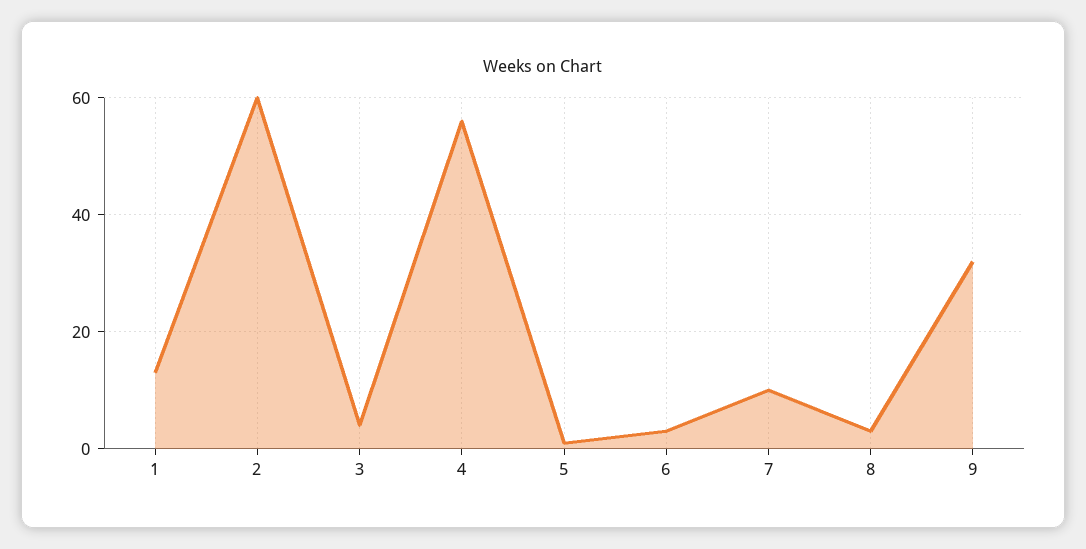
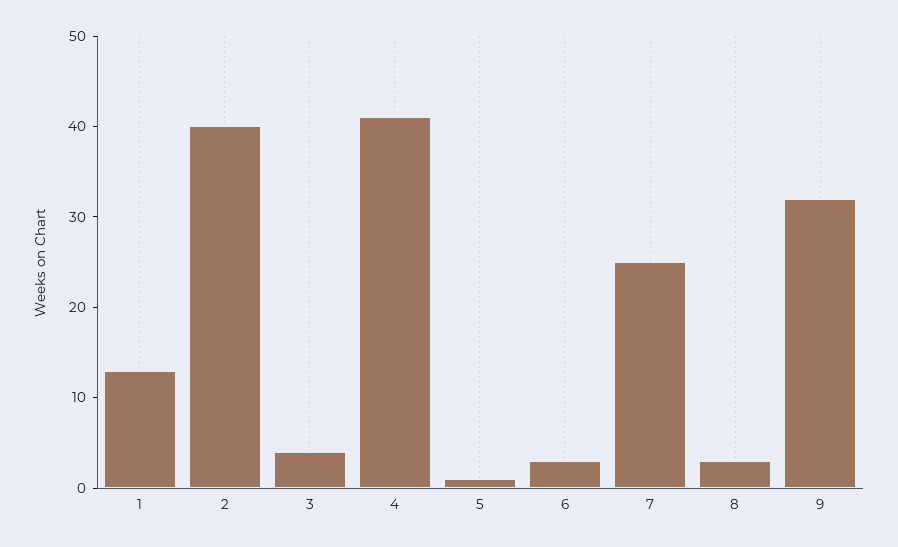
2: 60 -> 40
4: 55 -> 41
7: 10 -> 25

